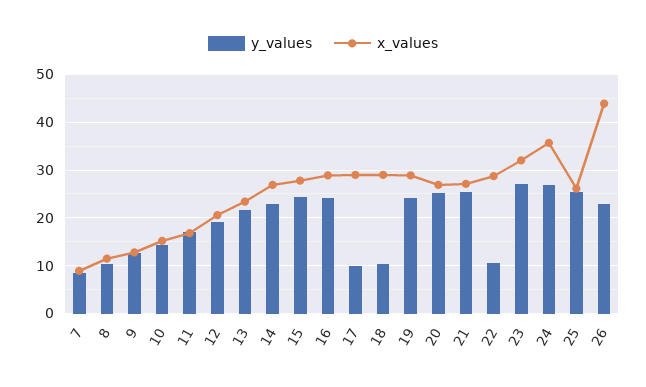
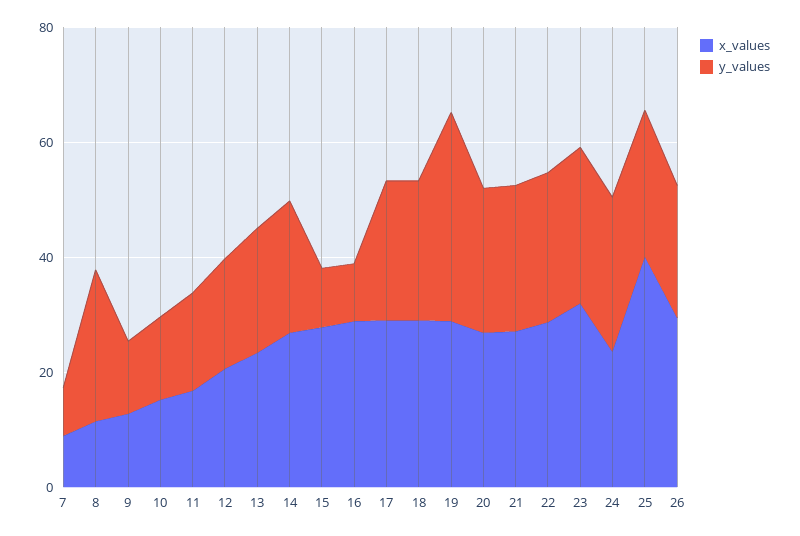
y_values, 8: 10 -> 25
y_values, 15: 24 -> 10
y_values, 16: 24 -> 10
y_values, 17: 10 -> 25
y_values, 18: 10 -> 25
y_values, 19: 24 -> 35
y_values, 22: 10 -> 25
x_values, 24: 36 -> 25
x_values, 25: 26 -> 40
x_values, 26: 44 -> 30

